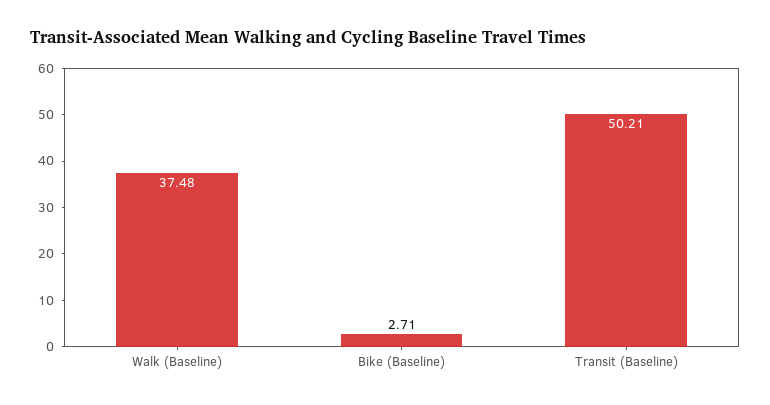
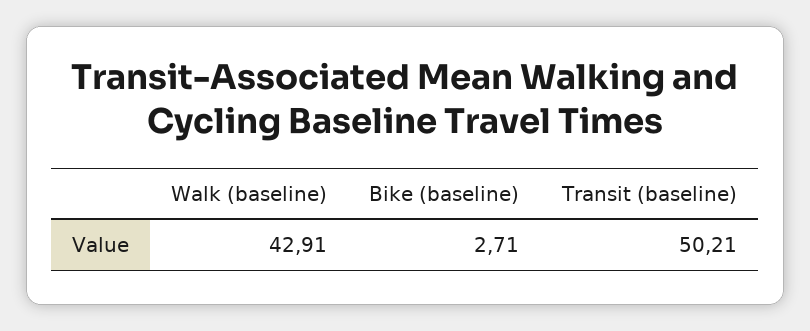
Walk (Baseline): 37.48 -> 42.91

